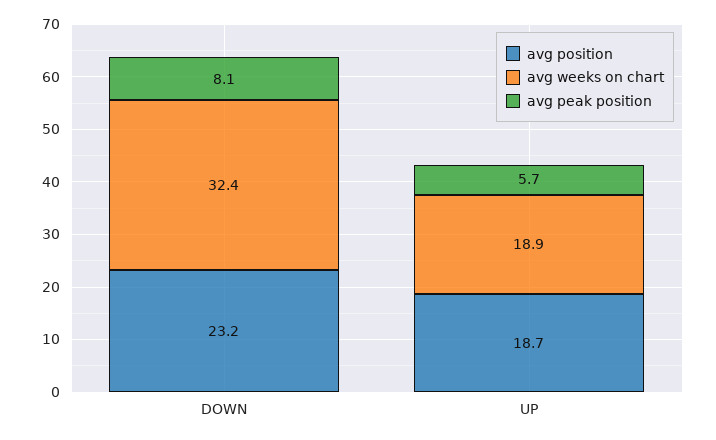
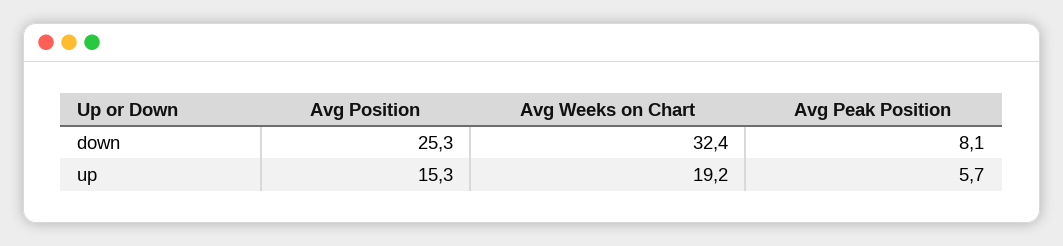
avg position, DOWN: 23.2 -> 25.3
avg position, UP: 18.7 -> 15.3
avg weeks on chart, UP: 18.9 -> 19.2

